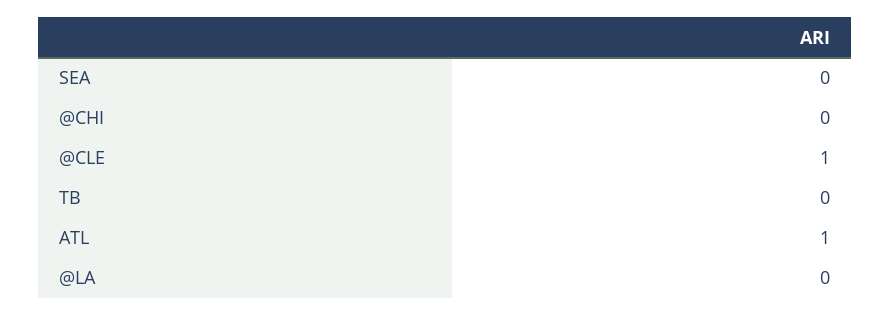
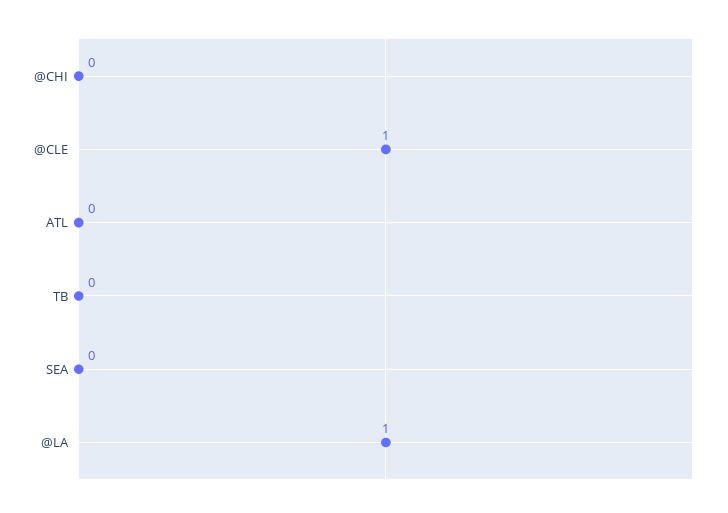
ATL: 1 -> 0
@LA: 0 -> 1

